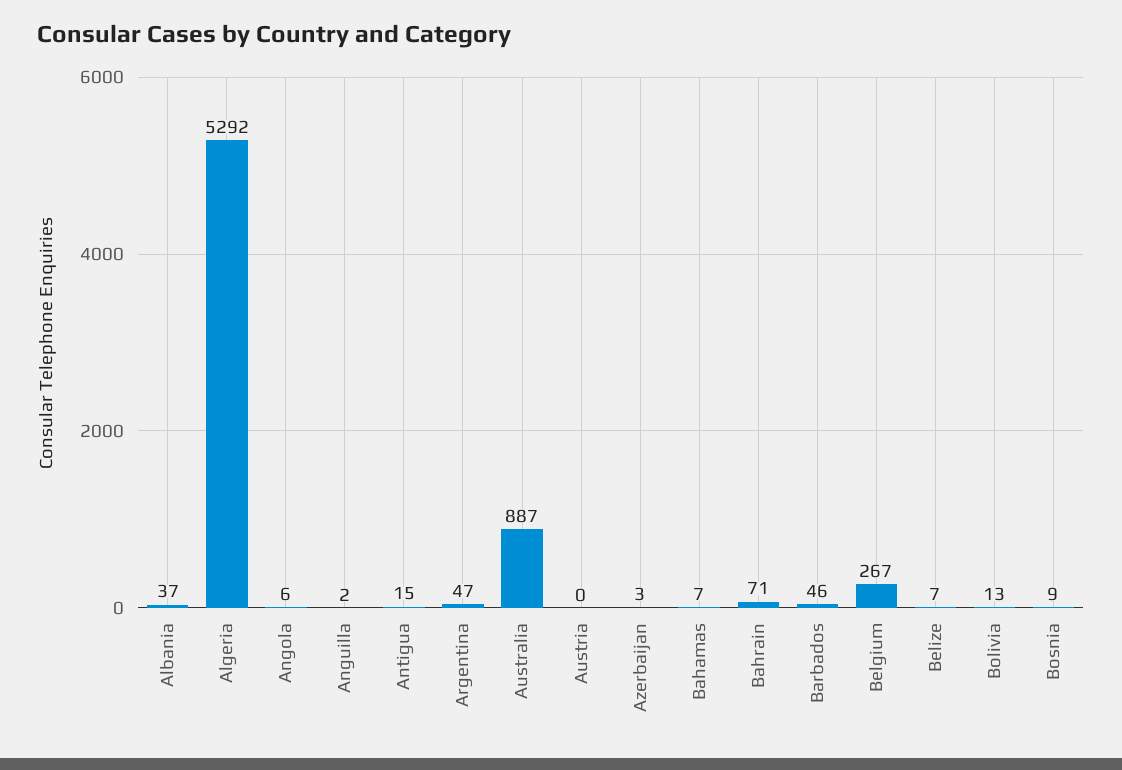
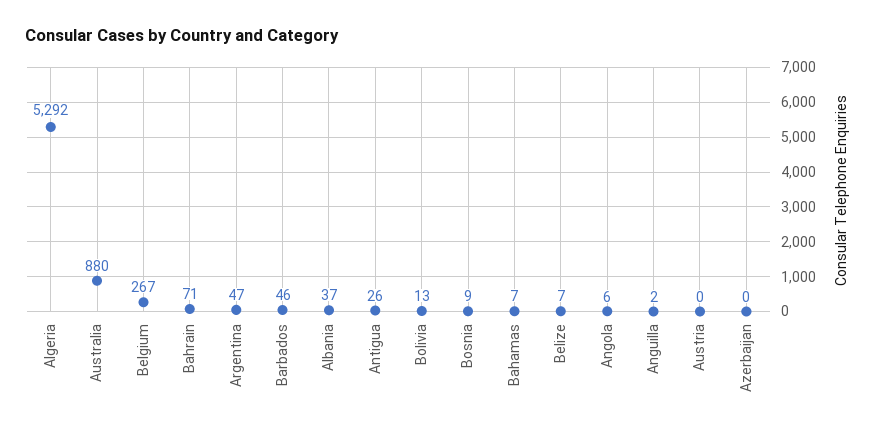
Antigua: 15 -> 26
Australia: 887 -> 880
Azerbaijan: 3 -> 0

